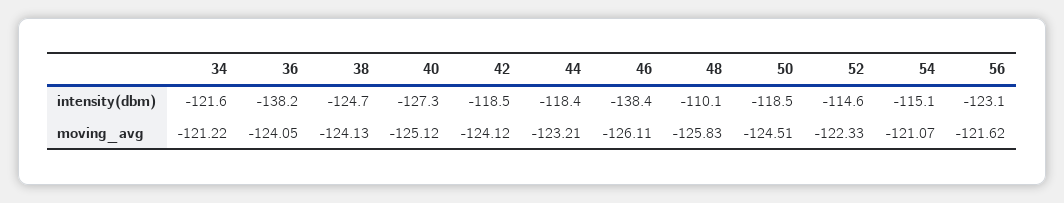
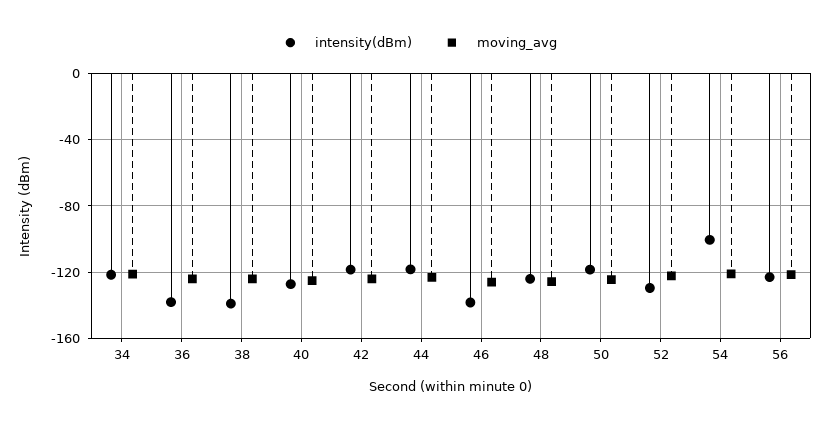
intensity(dbm), 38: -124.7 -> -140
intensity(dbm), 48: -110.1 -> -125
intensity(dbm), 52: -114.6 -> -130
intensity(dbm), 54: -115.1 -> -100

